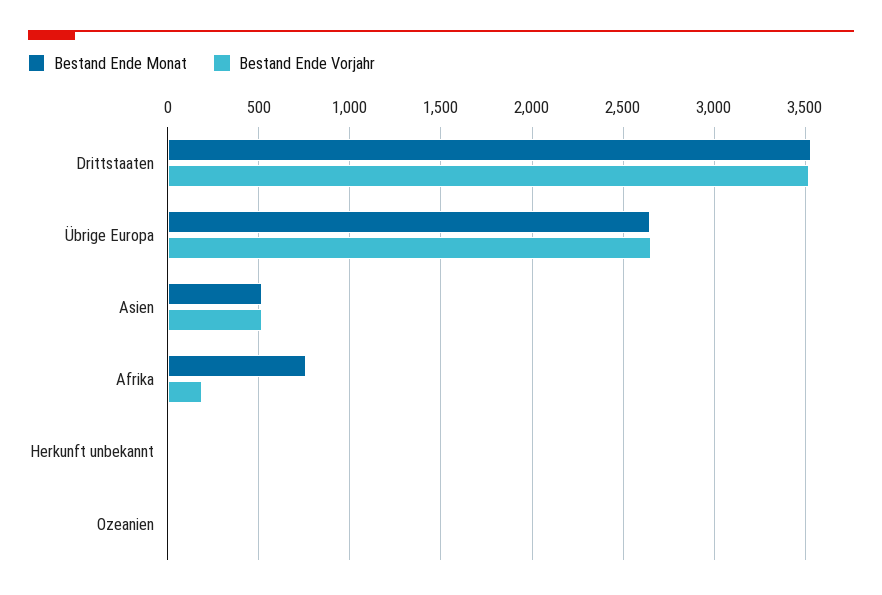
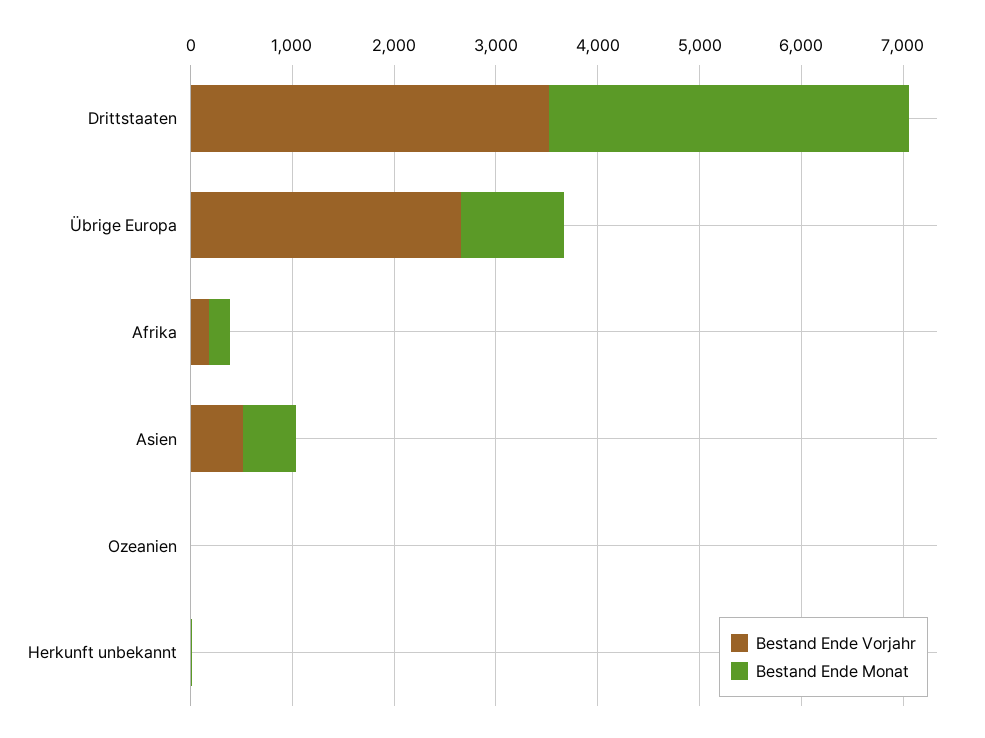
Bestand Ende Monat, Übrige Europa: 2650 -> 1000
Bestand Ende Monat, Afrika: 750 -> 200

